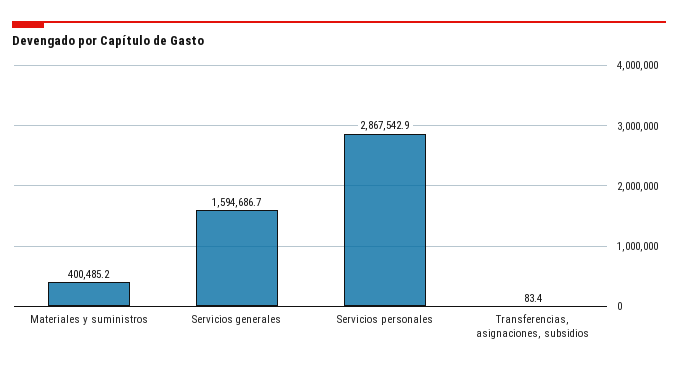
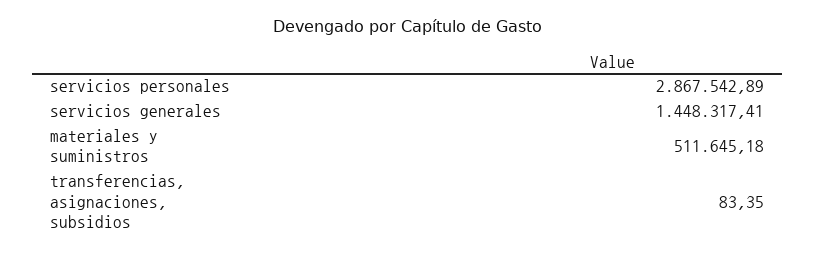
Materiales y suministros: 400485.2 -> 511645.18
Servicios generales: 1594686.7 -> 1448317.41

